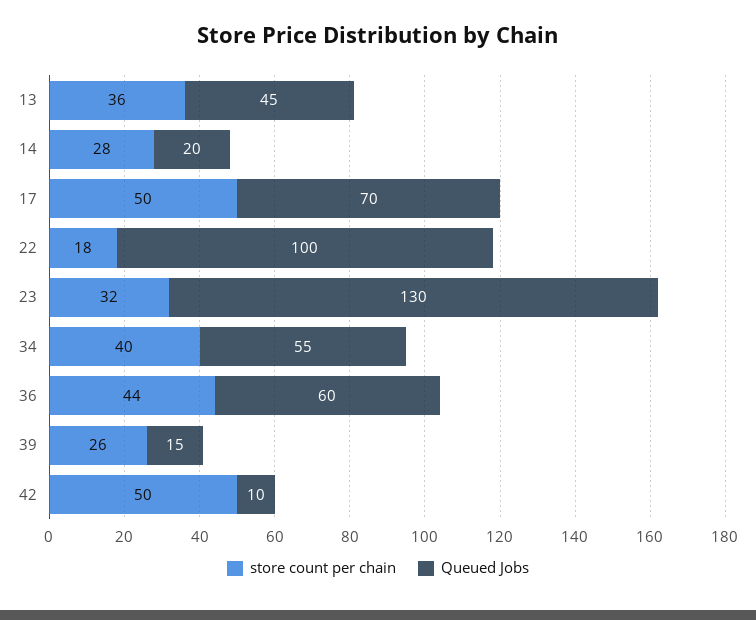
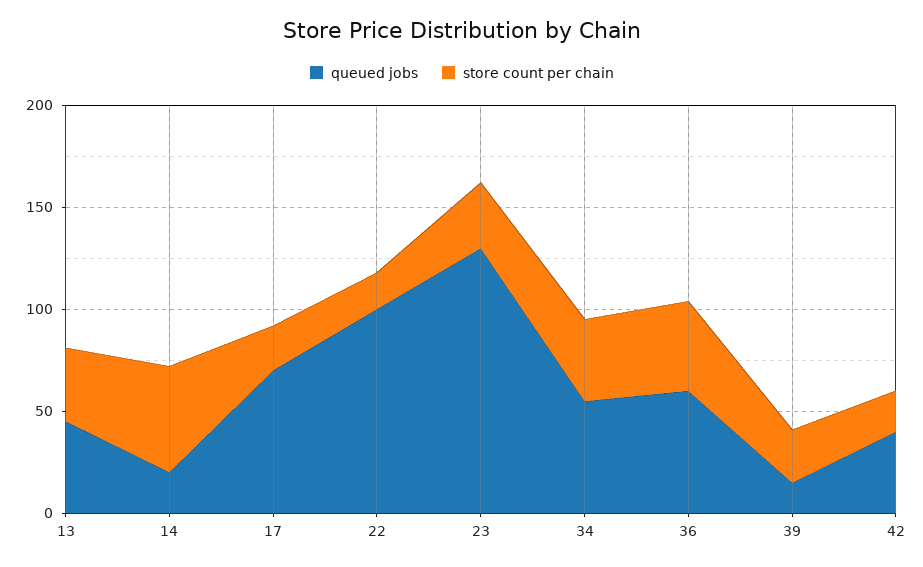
store count per chain, 14: 28 -> 50
store count per chain, 17: 50 -> 20
store count per chain, 42: 50 -> 20
Queued Jobs, 42: 10 -> 40

